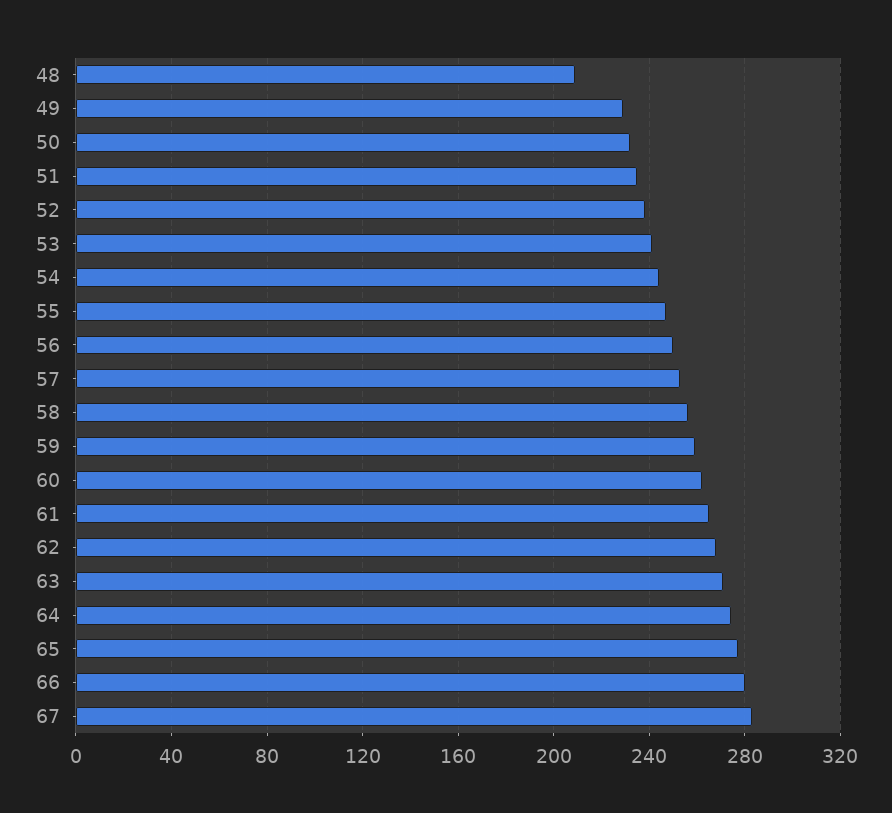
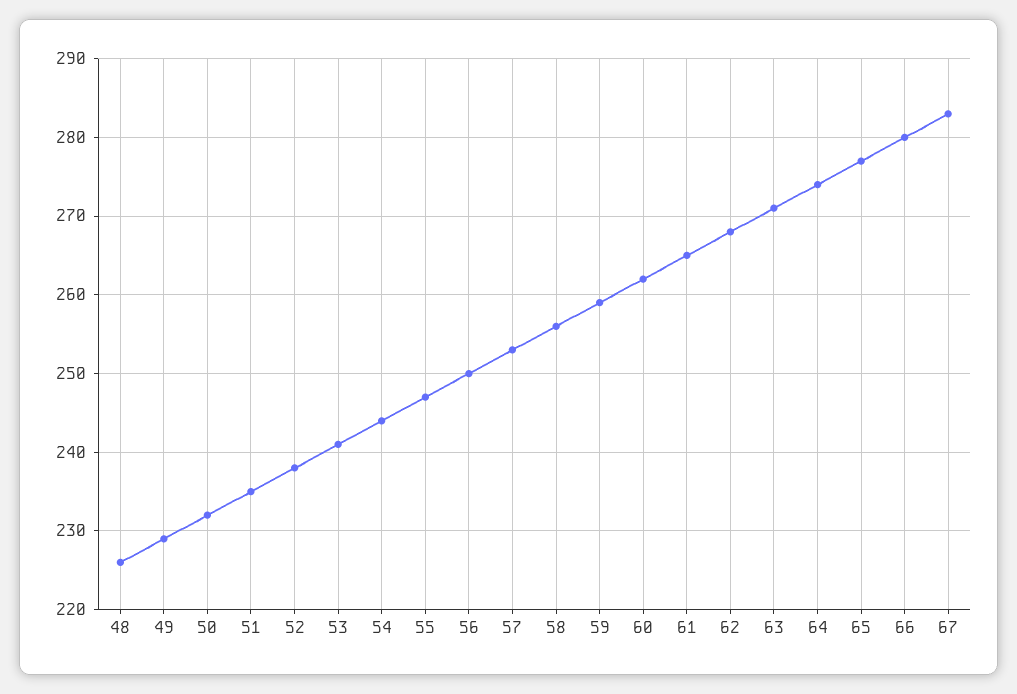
48: 210 -> 226

